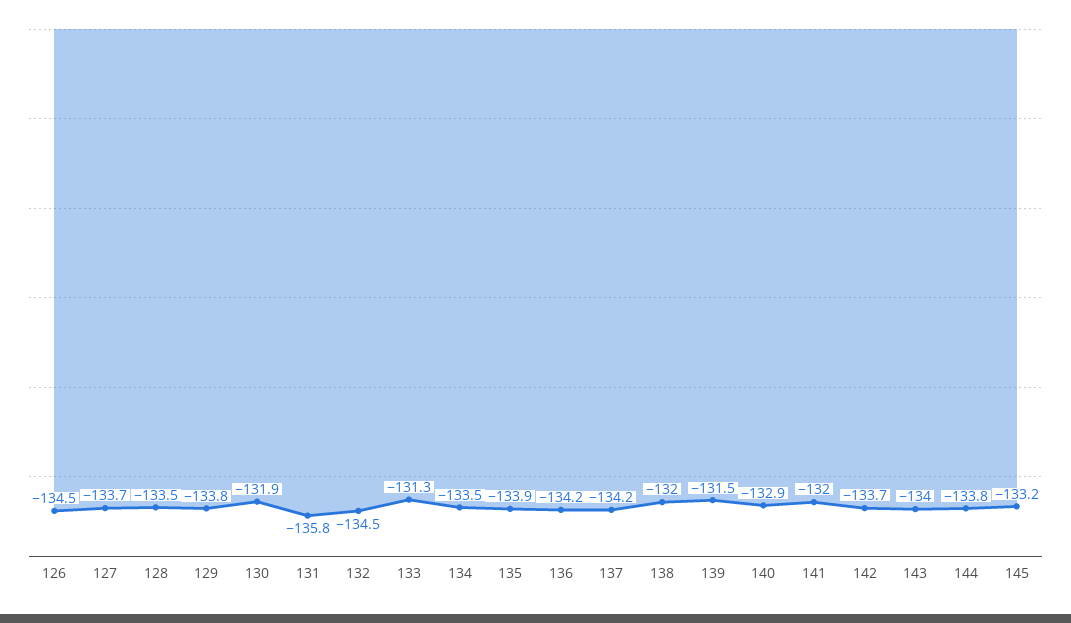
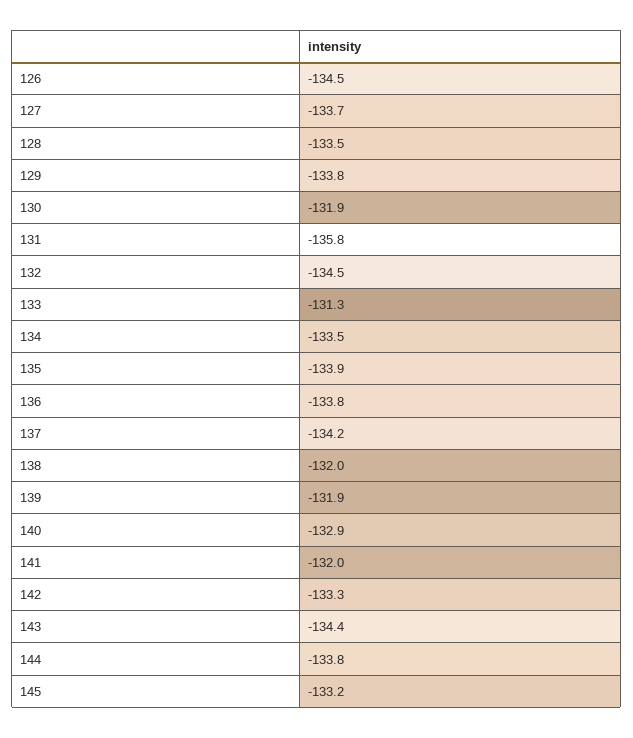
136: -134.2 -> -133.8
139: -131.5 -> -131.9
142: -133.7 -> -133.3
143: -134 -> -134.4

